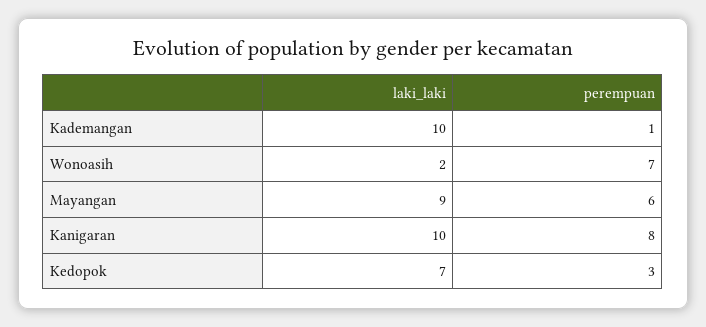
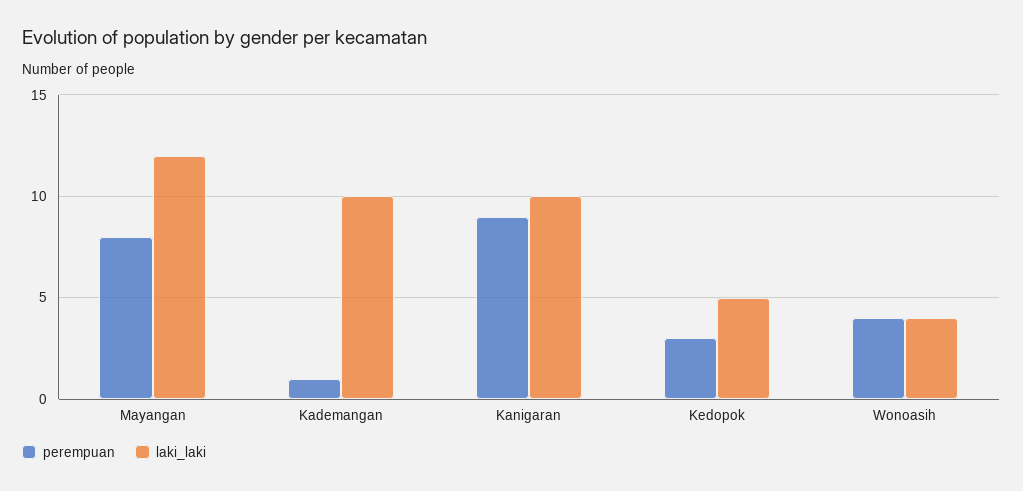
laki_laki, Wonoasih: 2 -> 4
perempuan, Wonoasih: 7 -> 4
laki_laki, Mayangan: 9 -> 12
perempuan, Mayangan: 6 -> 8
perempuan, Kanigaran: 8 -> 9
laki_laki, Kedopok: 7 -> 5

